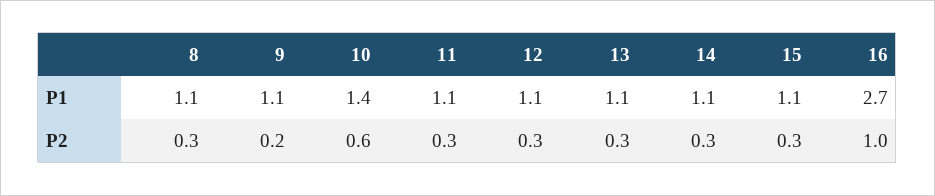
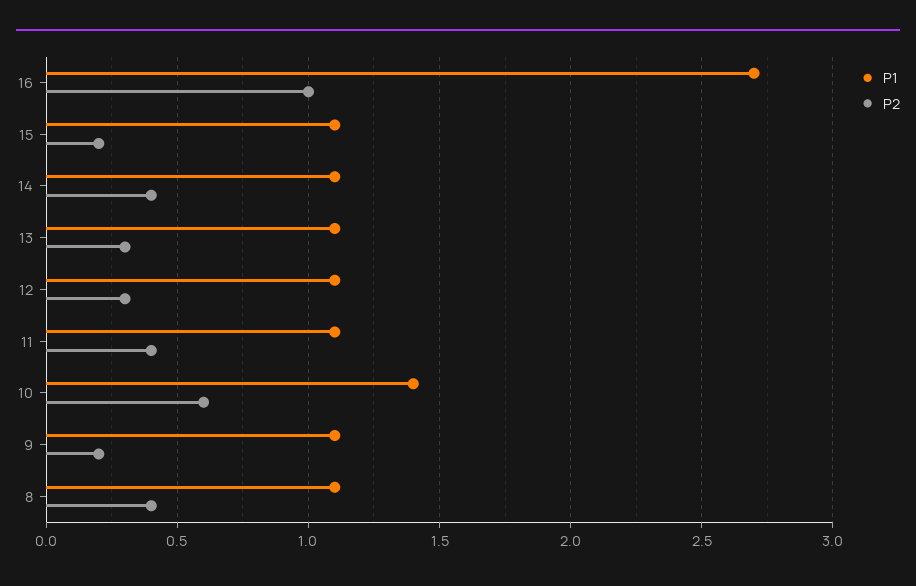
P2, 8: 0.3 -> 0.4
P2, 11: 0.3 -> 0.4
P2, 14: 0.3 -> 0.4
P2, 15: 0.3 -> 0.2

